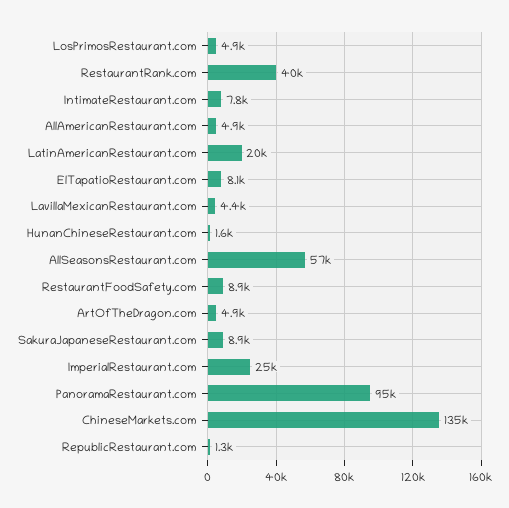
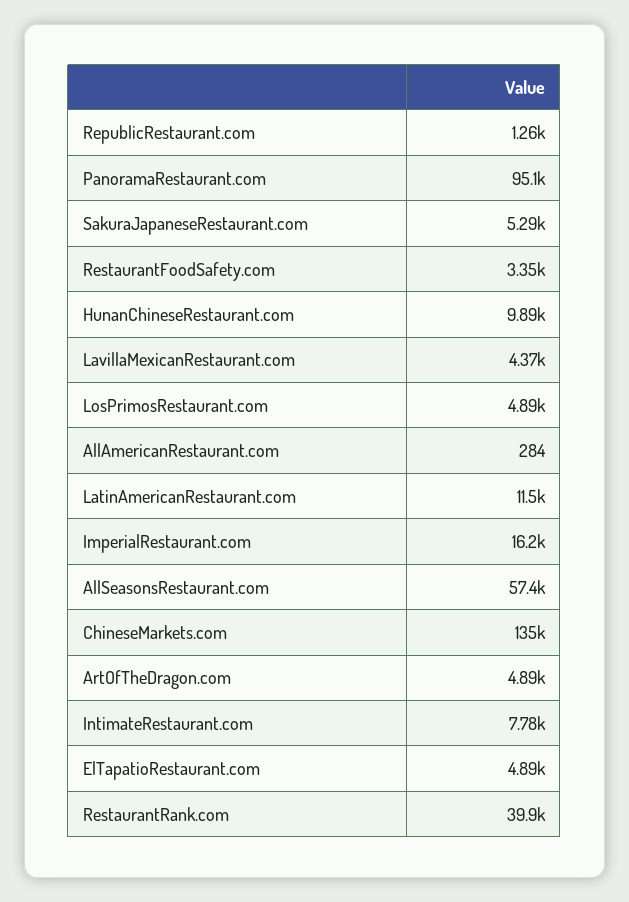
AllAmericanRestaurant.com: 4900 -> 284
LatinAmericanRestaurant.com: 20000 -> 11500
ElTapatioRestaurant.com: 8100 -> 4890
HunanChineseRestaurant.com: 1600 -> 9890
RestaurantFoodSafety.com: 8900 -> 3350
SakuraJapaneseRestaurant.com: 8900 -> 5290
ImperialRestaurant.com: 25000 -> 16200

